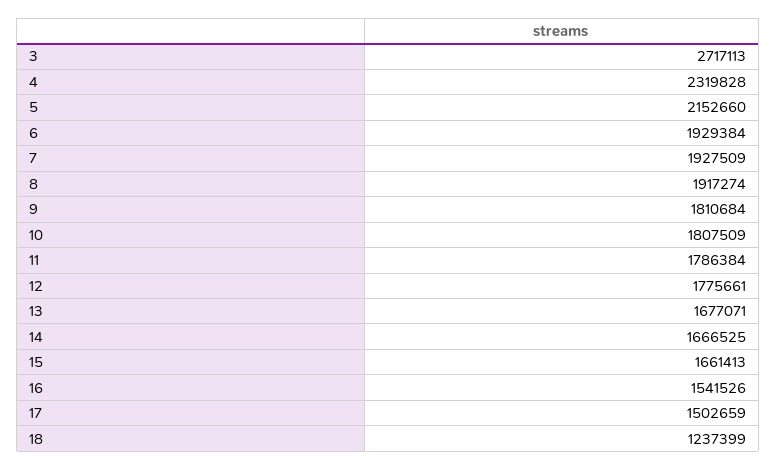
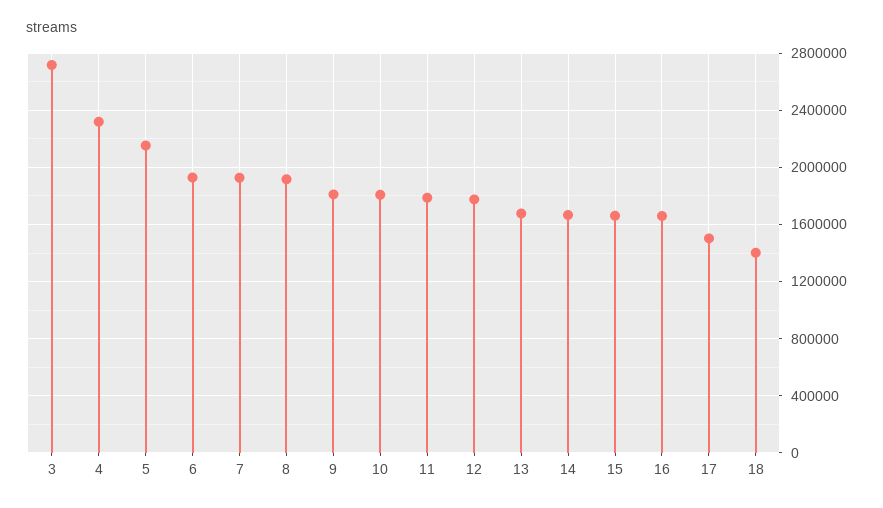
16: 1541526 -> 1650000
18: 1237399 -> 1400000

